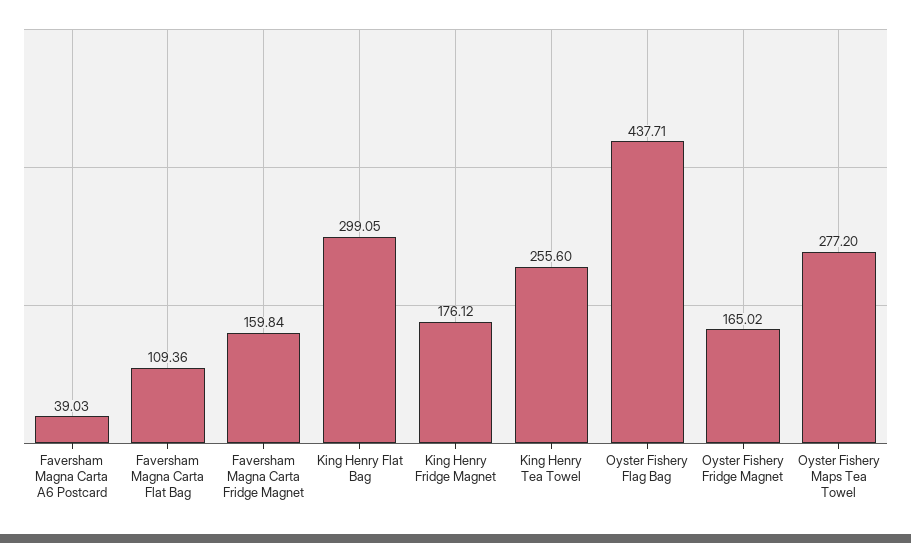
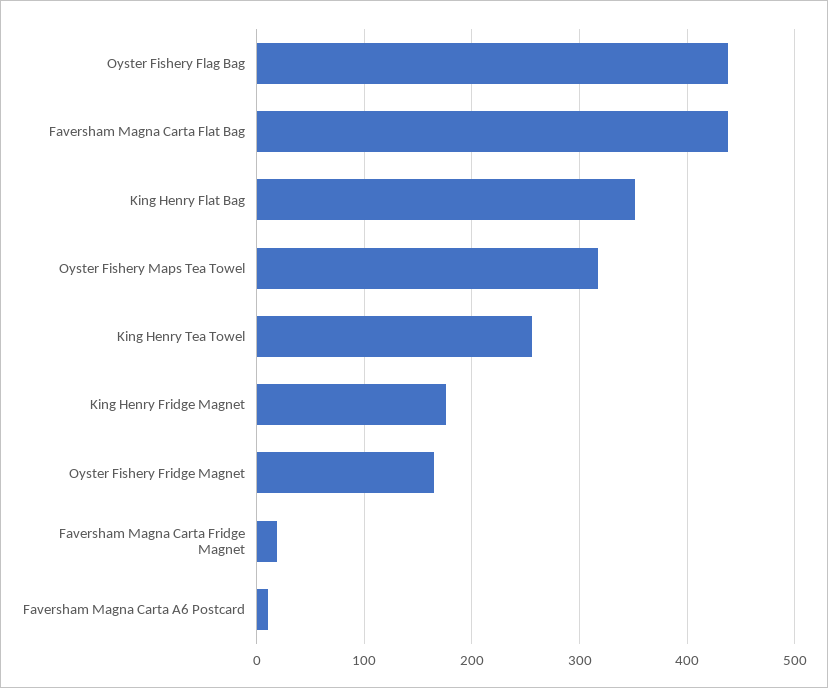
Faversham Magna Carta A6 Postcard: 39.03 -> 10
Faversham Magna Carta Flat Bag: 109.36 -> 440
Faversham Magna Carta Fridge Magnet: 159.84 -> 20
King Henry Flat Bag: 299.05 -> 350
Oyster Fishery Maps Tea Towel: 277.2 -> 320

